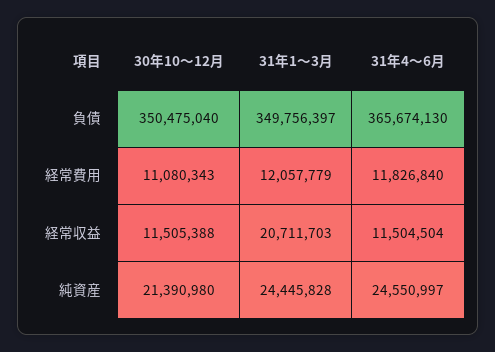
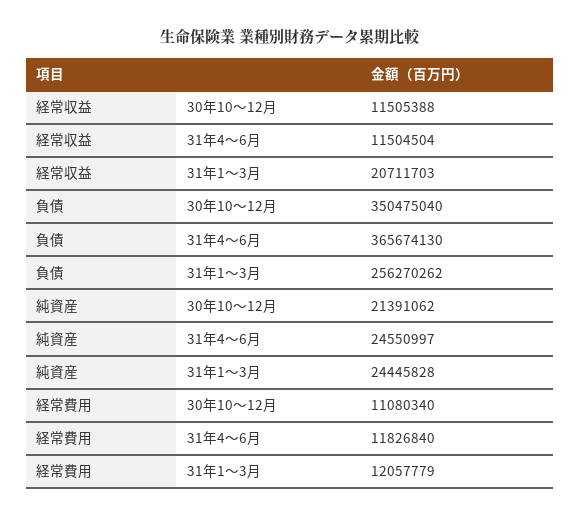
31年1～3月, 負債: 349756397 -> 256270262
30年10～12月, 経常費用: 11080343 -> 11080340
30年10～12月, 純資産: 21390980 -> 21391062

